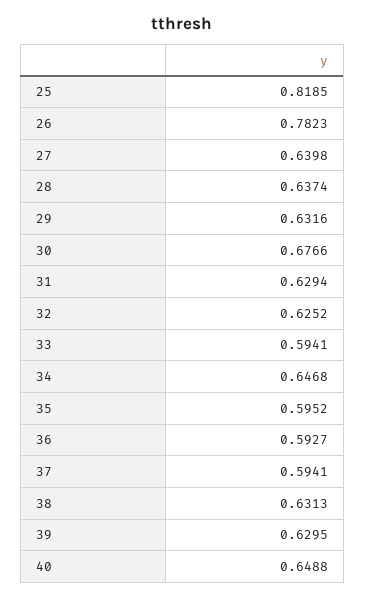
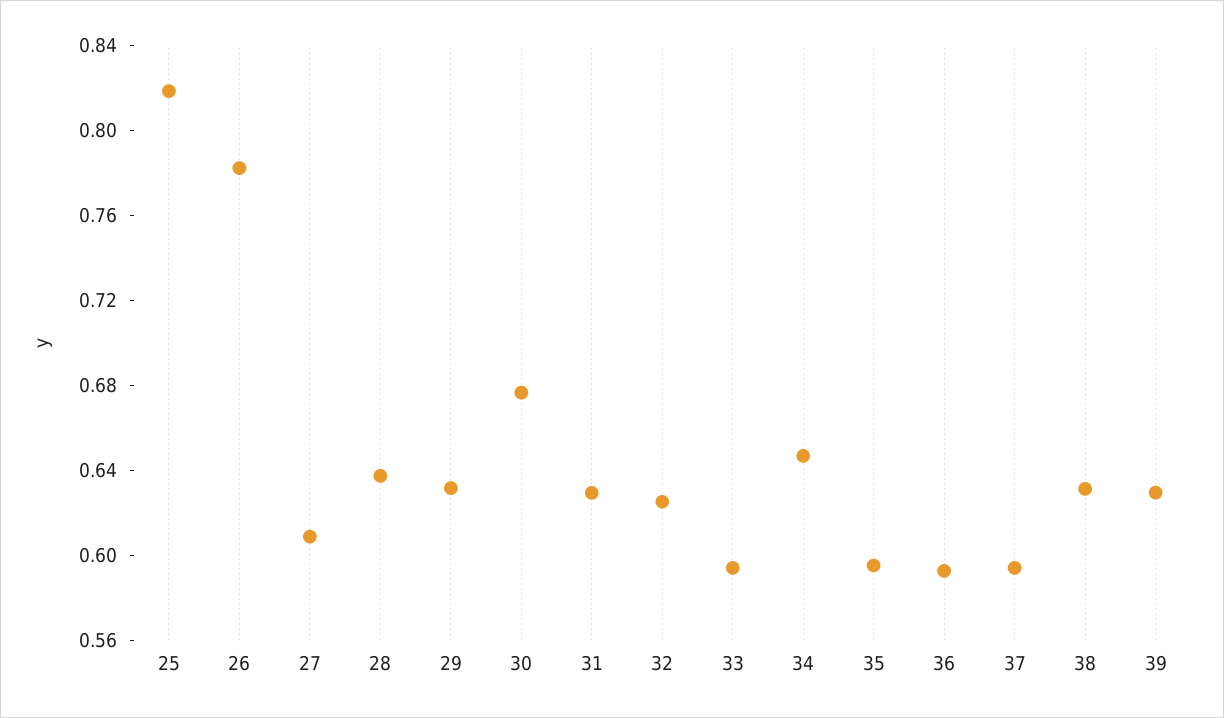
27: 0.6398 -> 0.61
40: 0.6488 -> none

